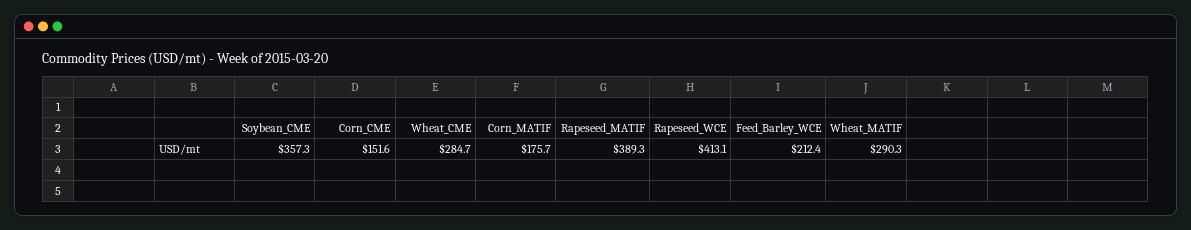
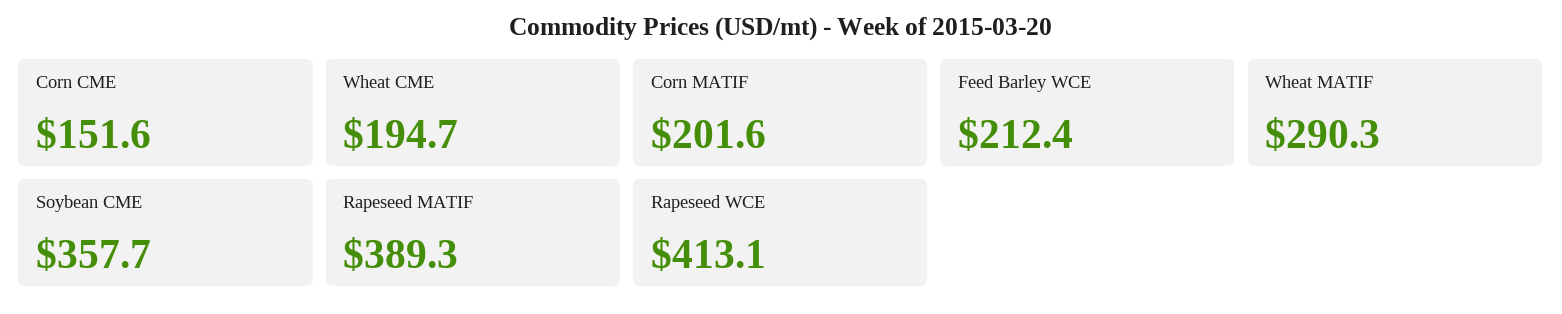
Soybean_CME: 357.3 -> 357.7
Wheat_CME: 284.7 -> 194.7
Corn_MATIF: 175.7 -> 201.6

